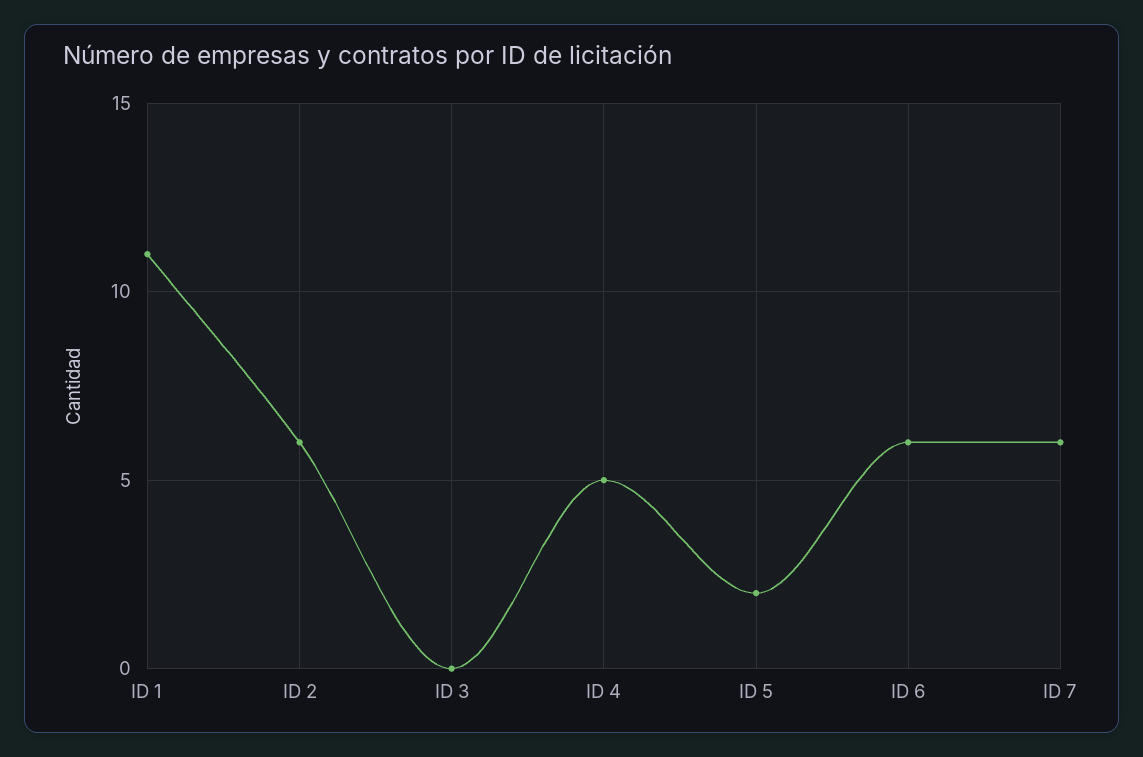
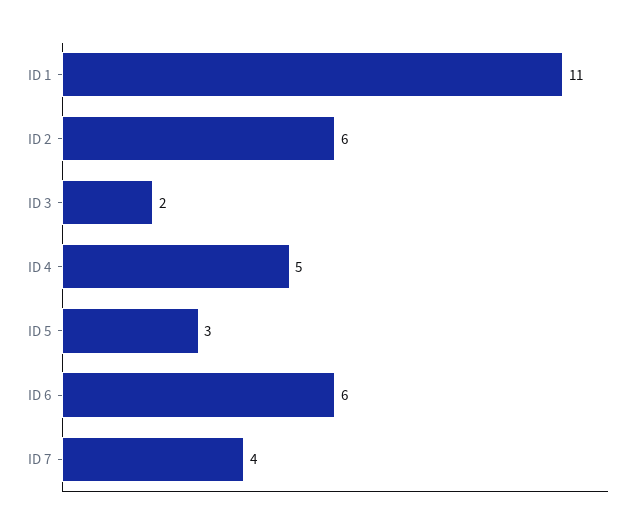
ID 3: 0 -> 2
ID 5: 2 -> 3
ID 7: 6 -> 4

